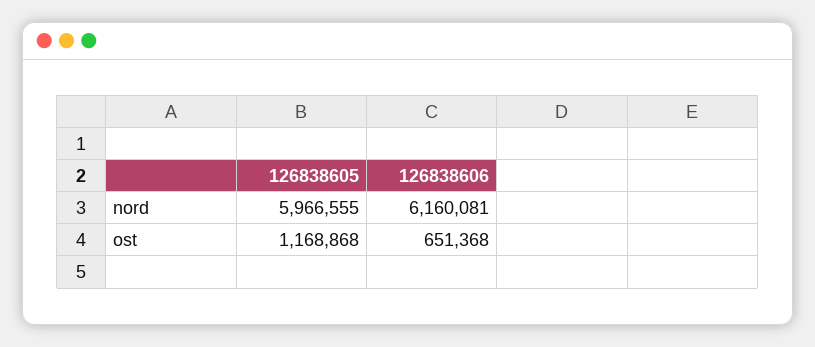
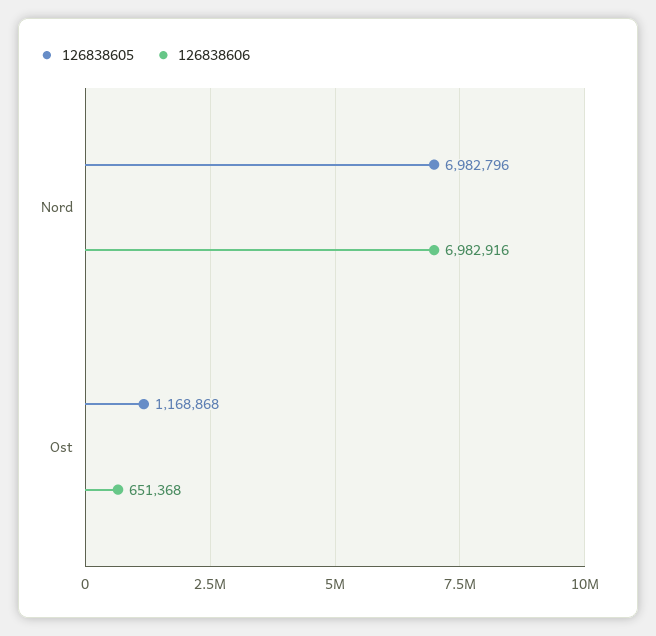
126838605, nord: 5966555 -> 6982796
126838606, nord: 6160081 -> 6982916

